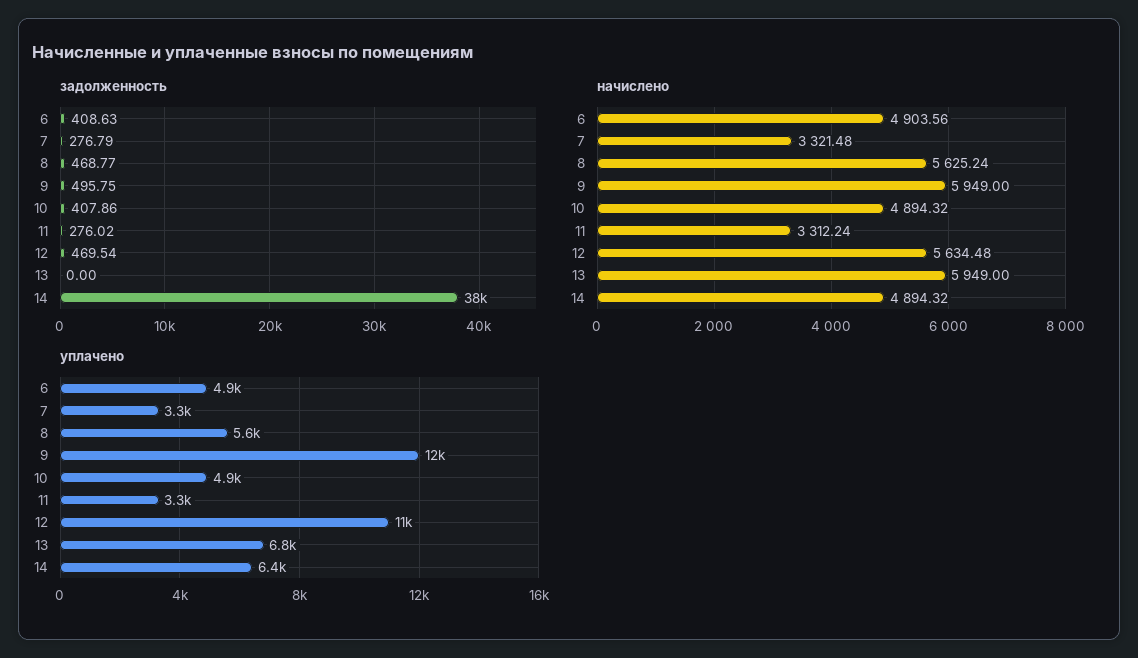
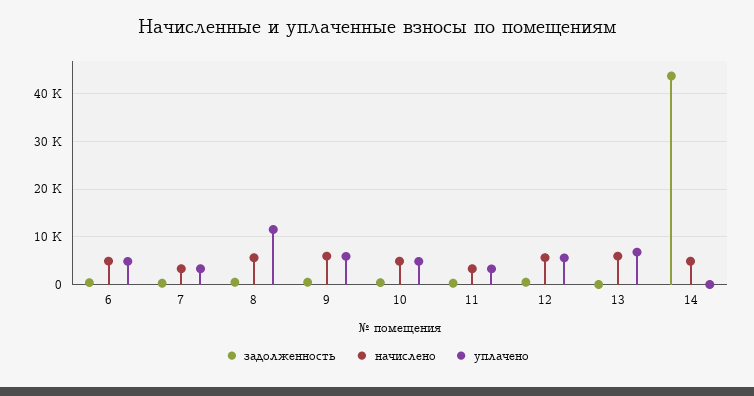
задолженность, 14: 38000 -> 44000
уплачено, 8: 5600 -> 12000
уплачено, 9: 12000 -> 6000
уплачено, 12: 11000 -> 6000
уплачено, 14: 6400 -> 0

